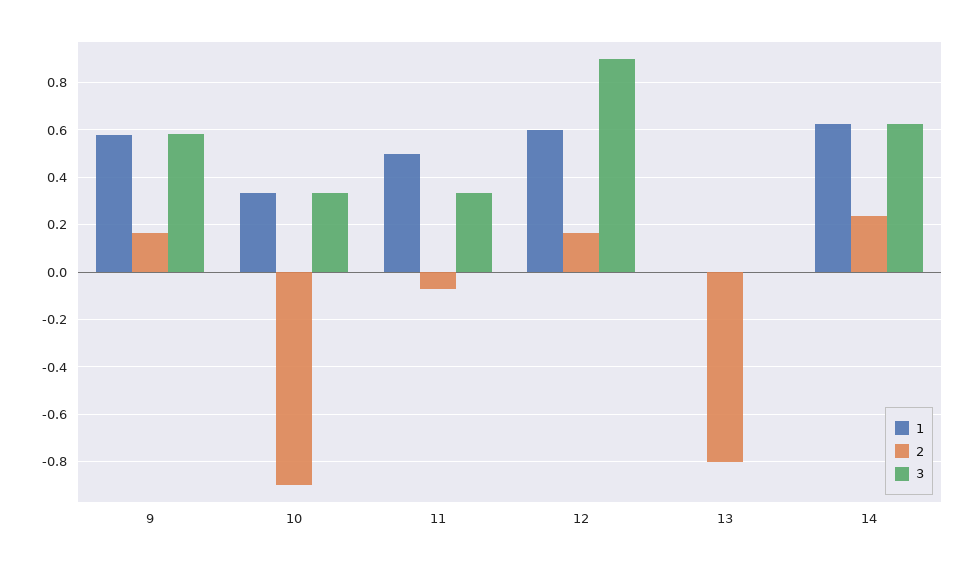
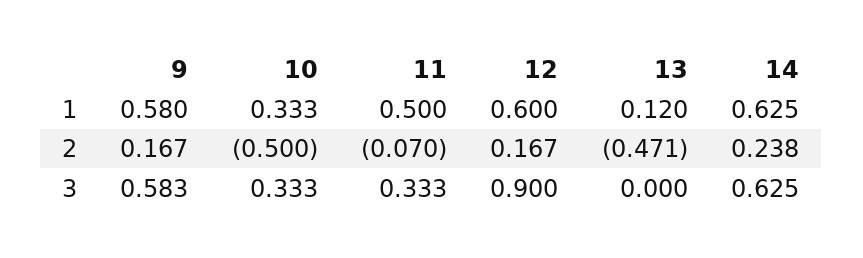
2, 10: -0.9 -> -0.5
1, 13: 0 -> 0.12
2, 13: -0.8 -> -0.471

